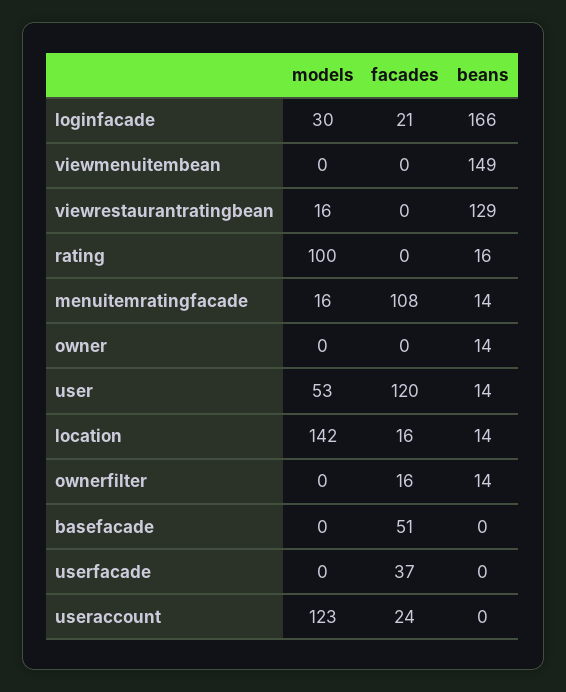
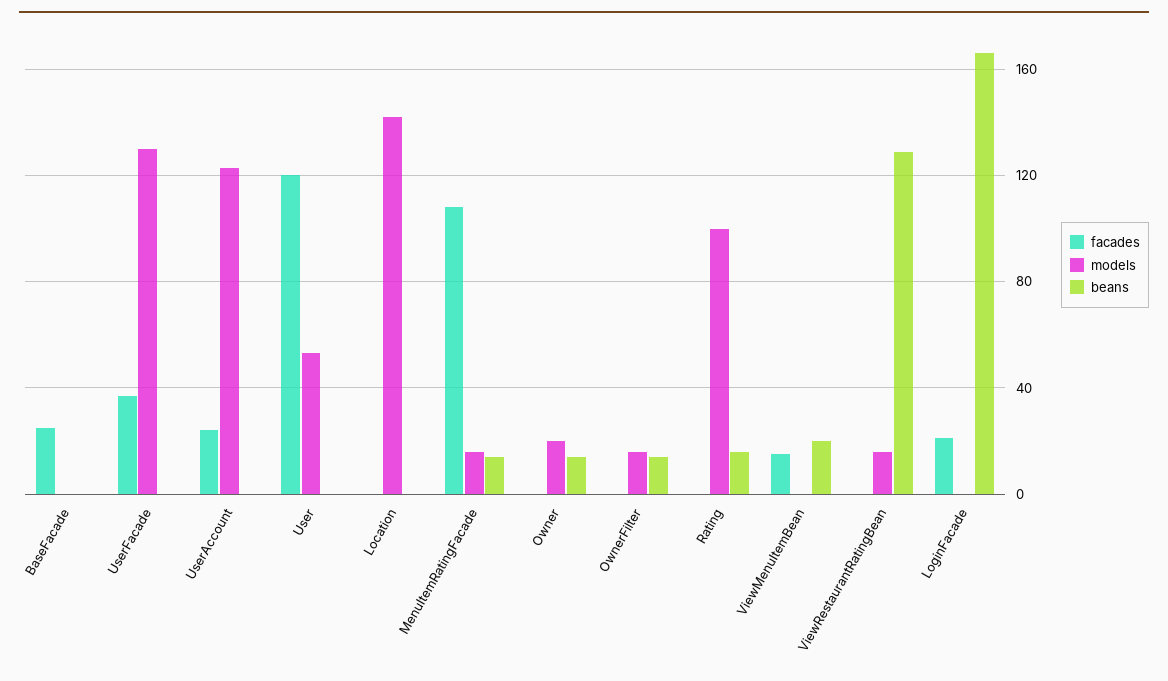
models, loginfacade: 30 -> 0
facades, viewmenuitembean: 0 -> 15
beans, viewmenuitembean: 149 -> 20
models, owner: 0 -> 20
beans, user: 14 -> 0
facades, location: 16 -> 0
beans, location: 14 -> 0
models, ownerfilter: 0 -> 15
facades, ownerfilter: 16 -> 0
facades, basefacade: 51 -> 25
models, userfacade: 0 -> 130

